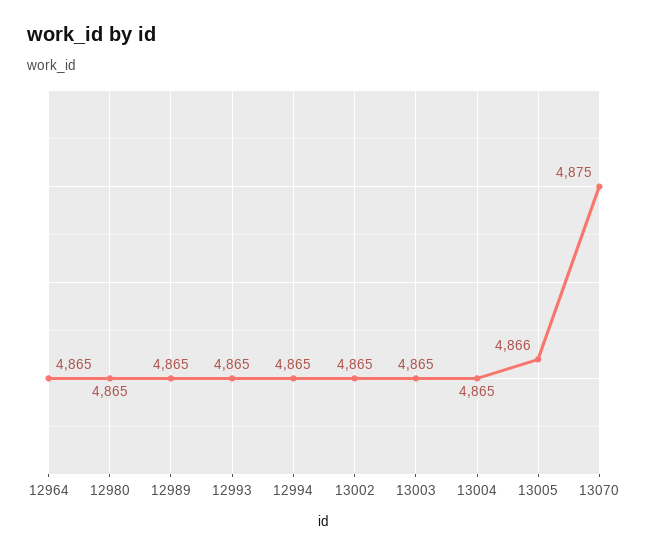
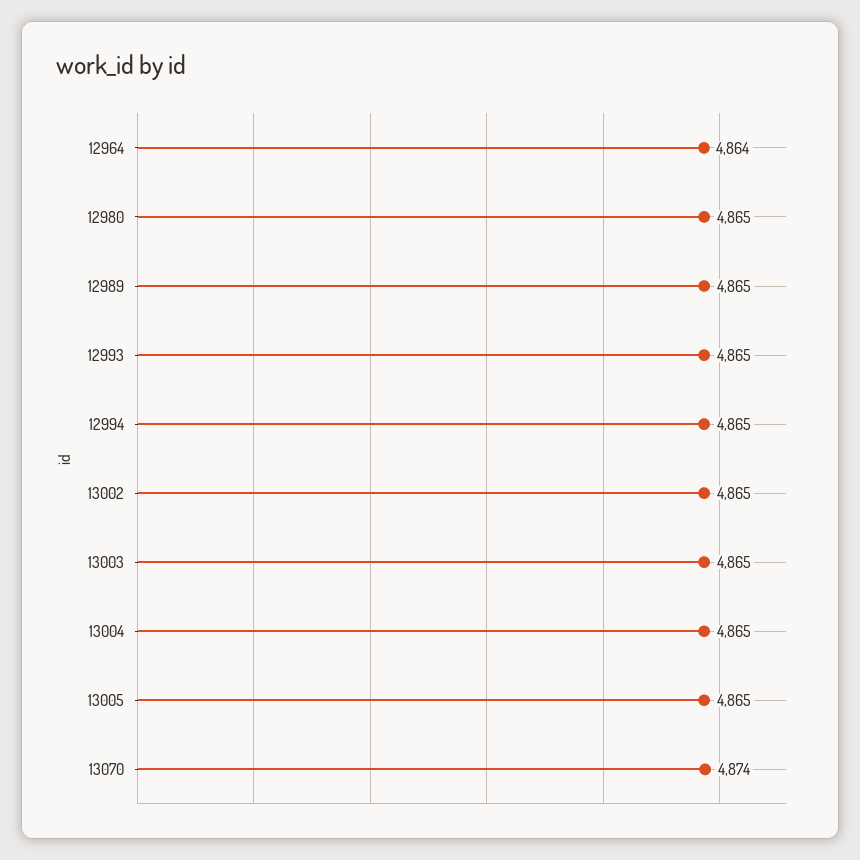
12964: 4865 -> 4864
13005: 4866 -> 4865
13070: 4875 -> 4874

